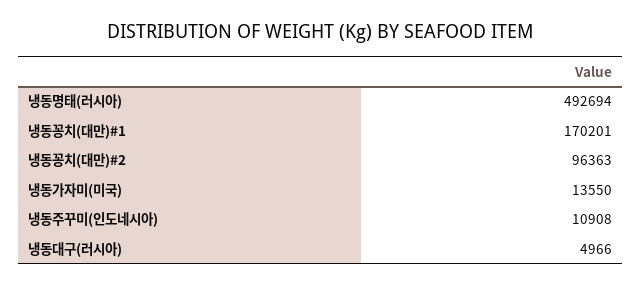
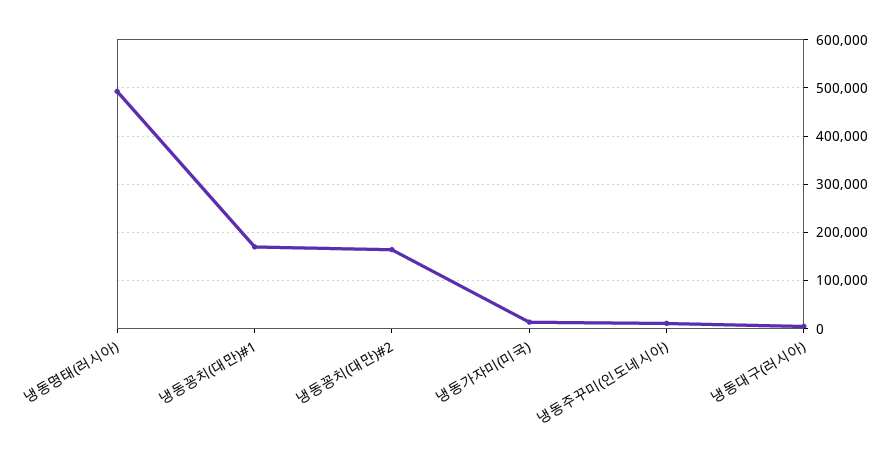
냉동꽁치(대만)#2: 96363 -> 160000

